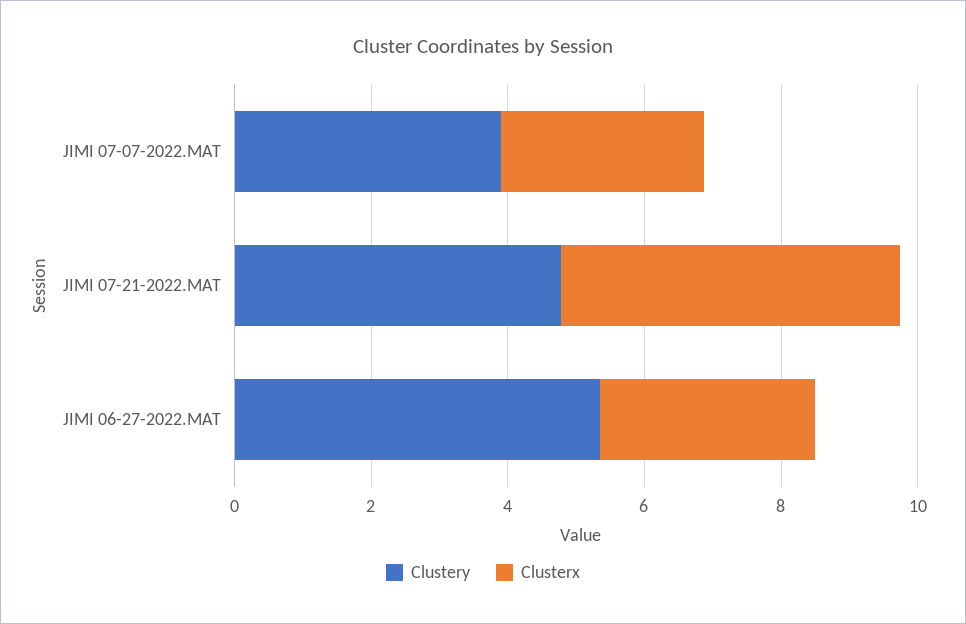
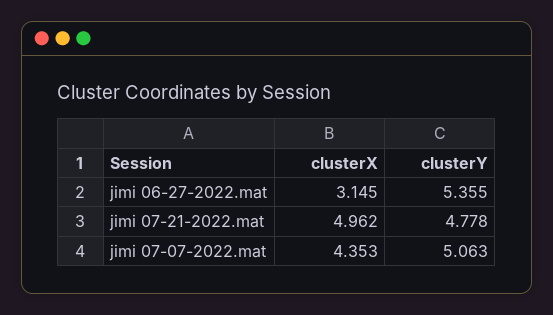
Clustery, JIMI 07-07-2022.MAT: 4 -> 5.063
Clusterx, JIMI 07-07-2022.MAT: 3 -> 4.353

